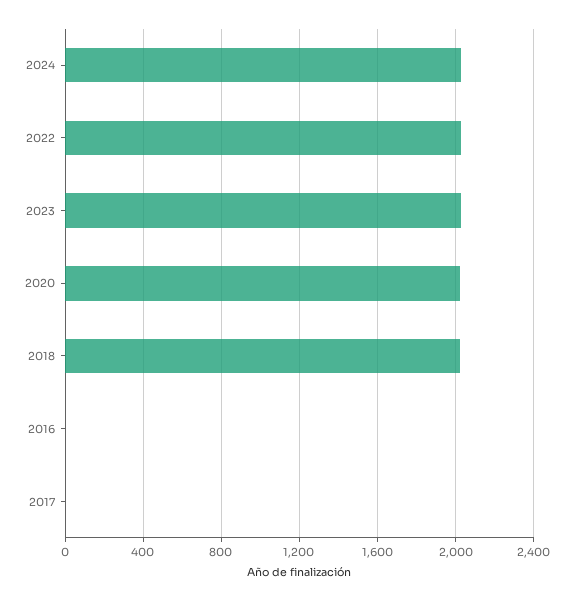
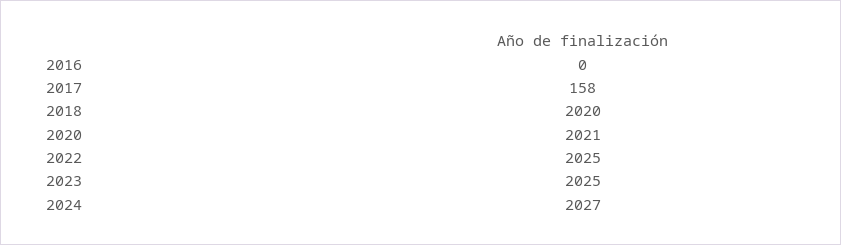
2017: 0 -> 158

